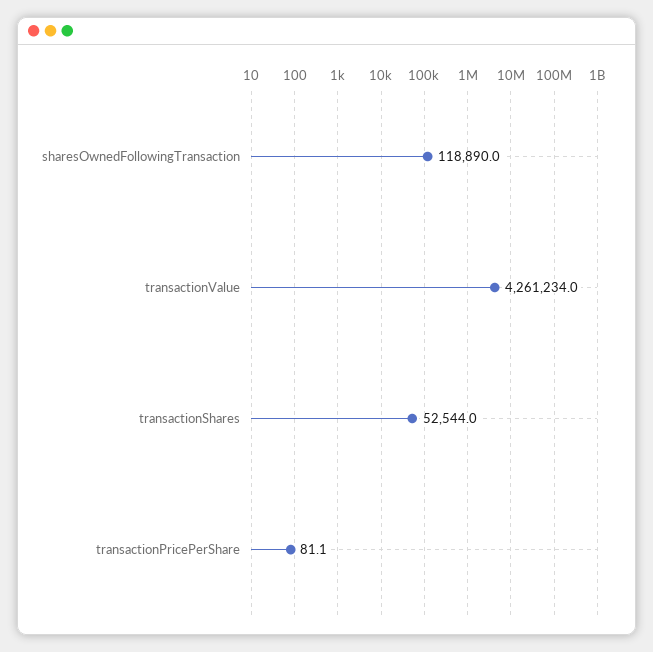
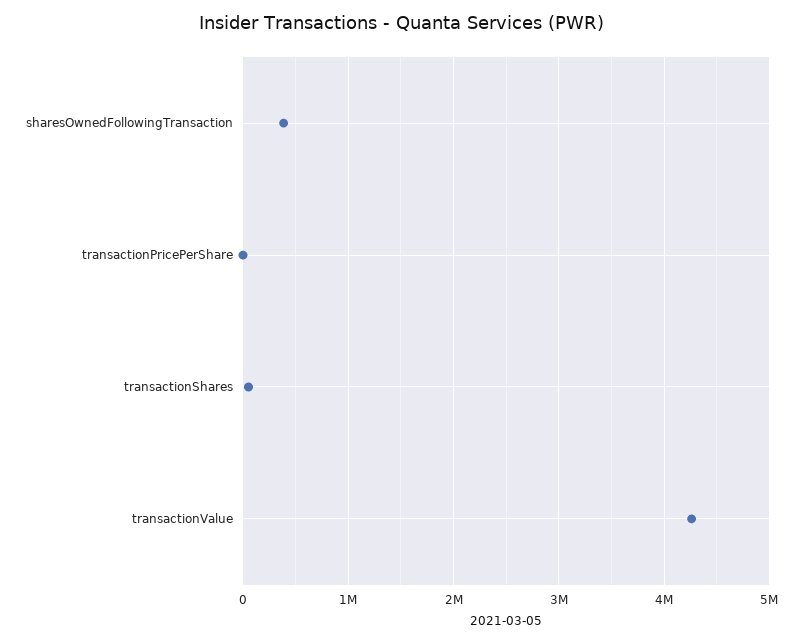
sharesOwnedFollowingTransaction: 118890 -> 400000

